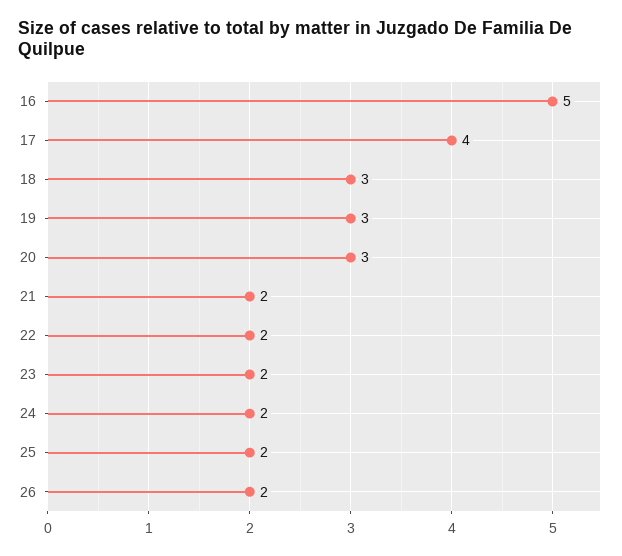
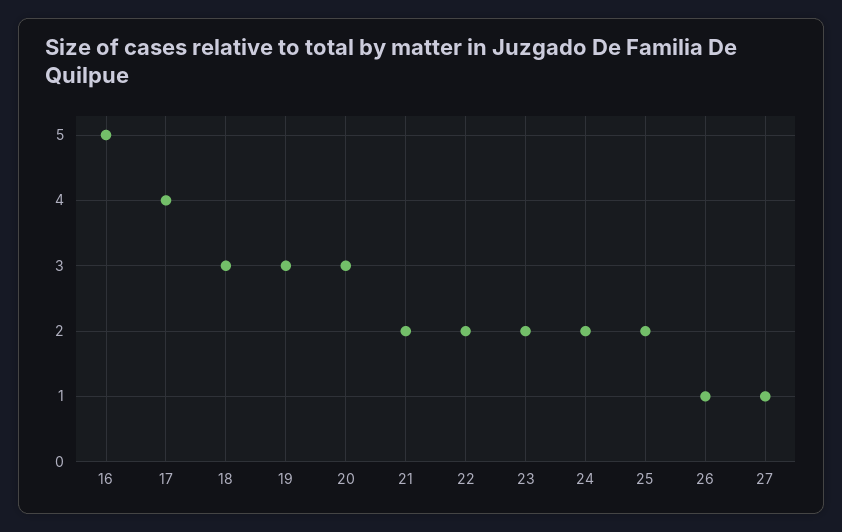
26: 2 -> 1
27: none -> 1

